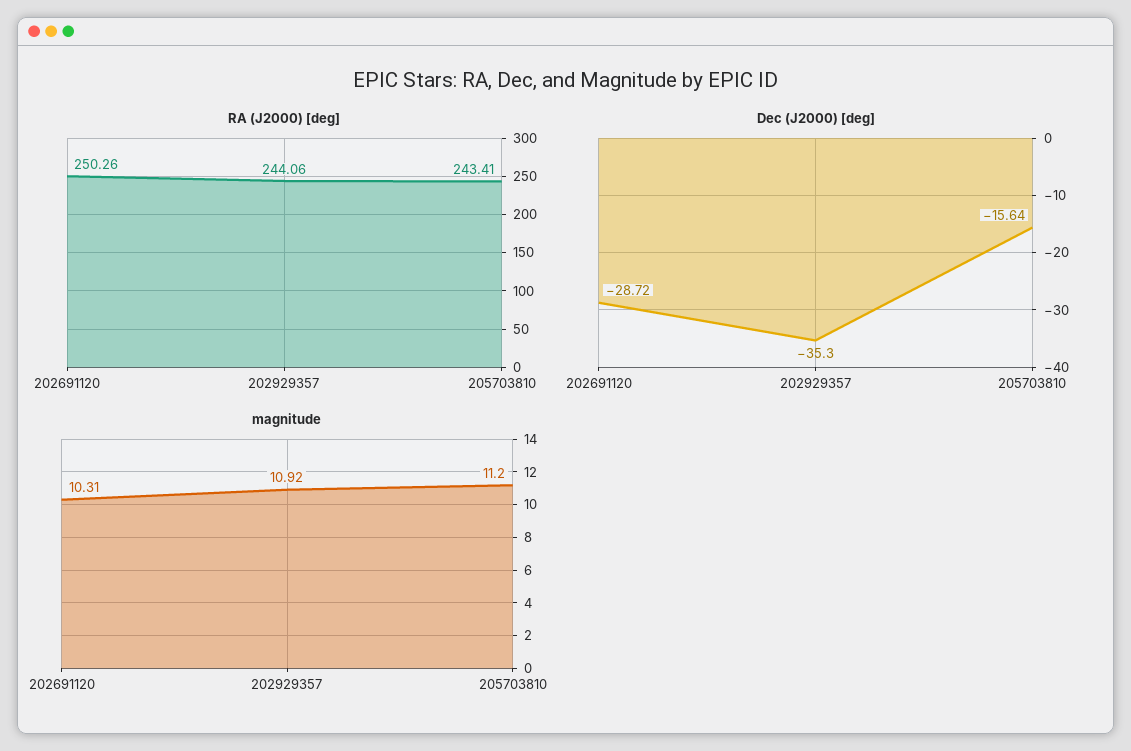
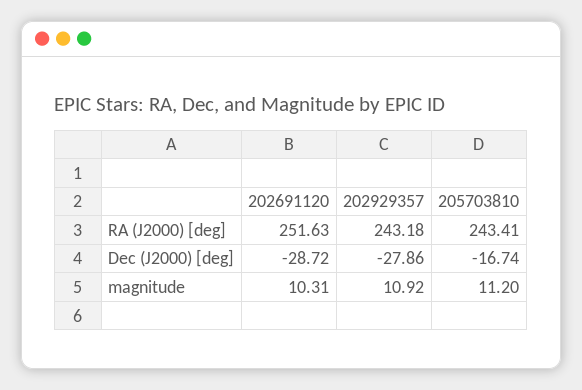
RA (J2000) [deg], 202691120: 250.26 -> 251.63
RA (J2000) [deg], 202929357: 244.06 -> 243.18
Dec (J2000) [deg], 202929357: -35.3 -> -27.86
Dec (J2000) [deg], 205703810: -15.64 -> -16.74

